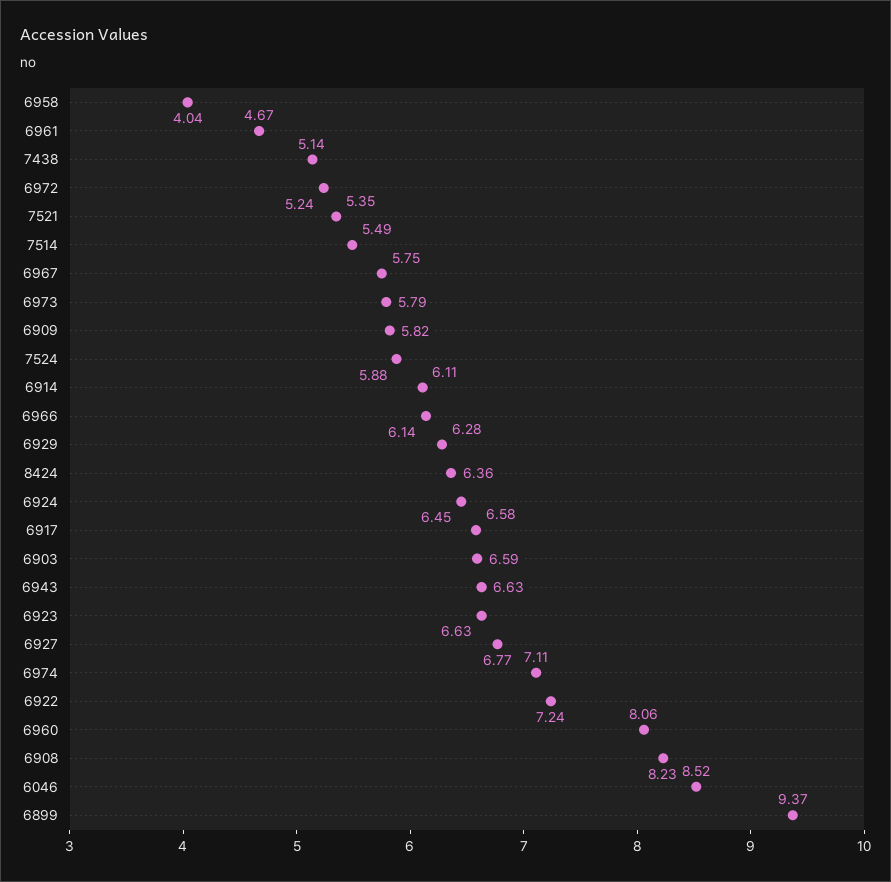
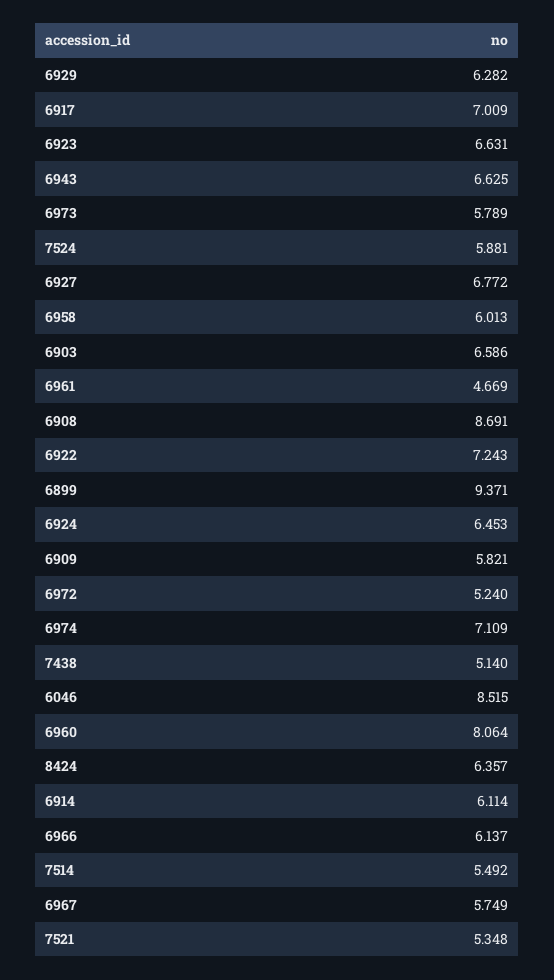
6958: 4.04 -> 6.013
6917: 6.58 -> 7.009
6908: 8.23 -> 8.691

